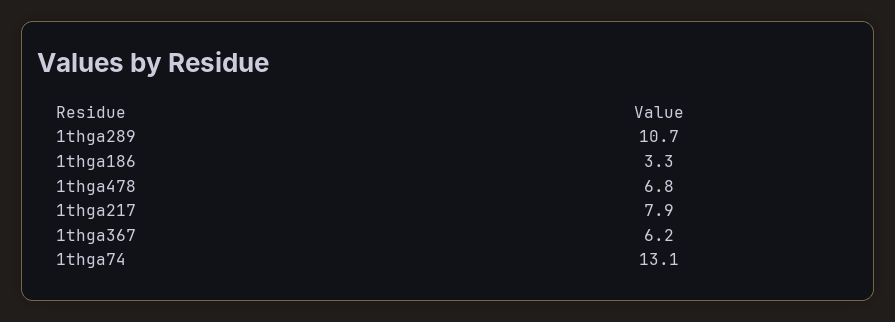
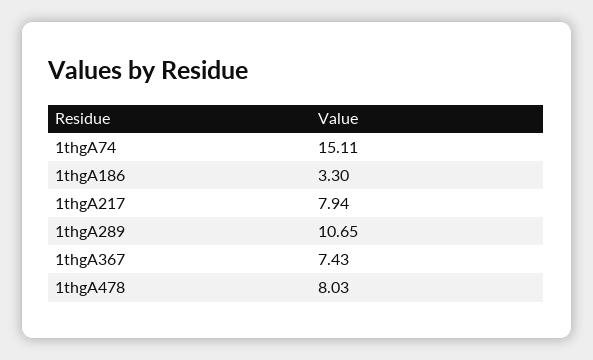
1thga478: 6.8 -> 8.03
1thga367: 6.2 -> 7.43
1thga74: 13.1 -> 15.11

